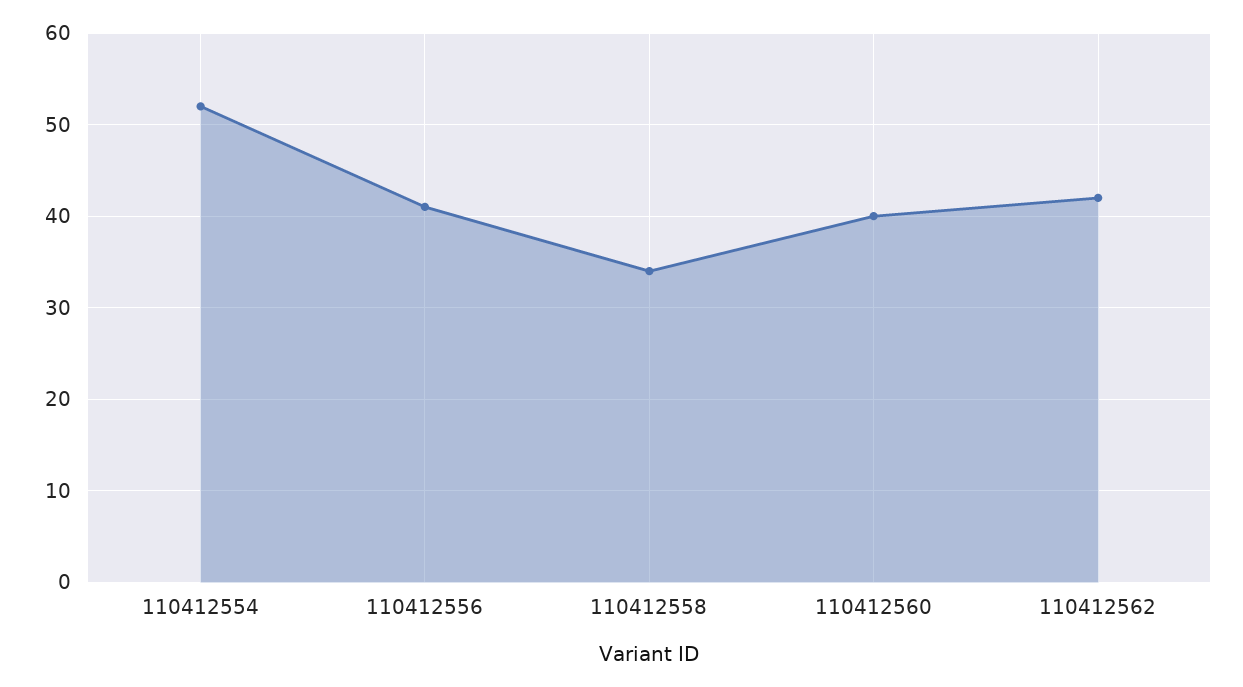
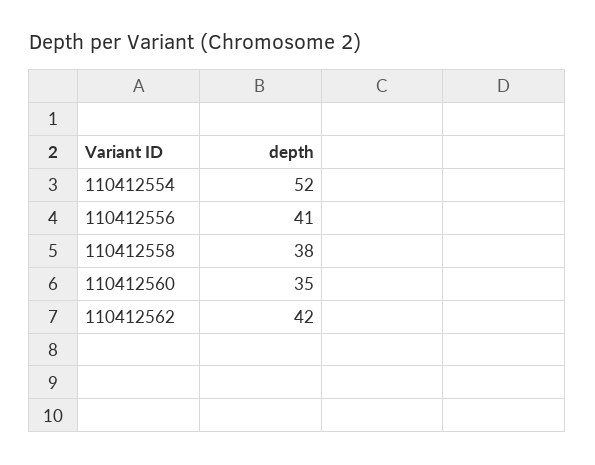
110412558: 34 -> 38
110412560: 40 -> 35

